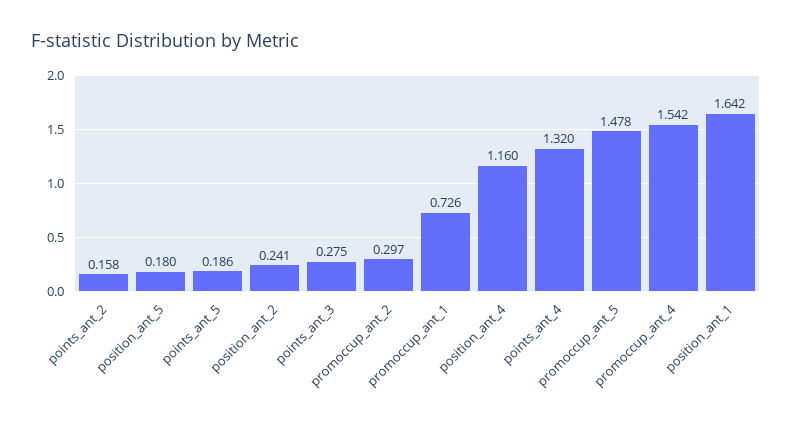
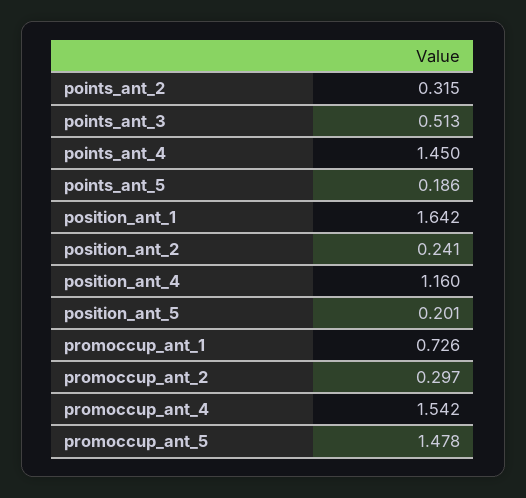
points_ant_2: 0.158 -> 0.315
position_ant_5: 0.18 -> 0.201
points_ant_3: 0.275 -> 0.513
points_ant_4: 1.32 -> 1.45

